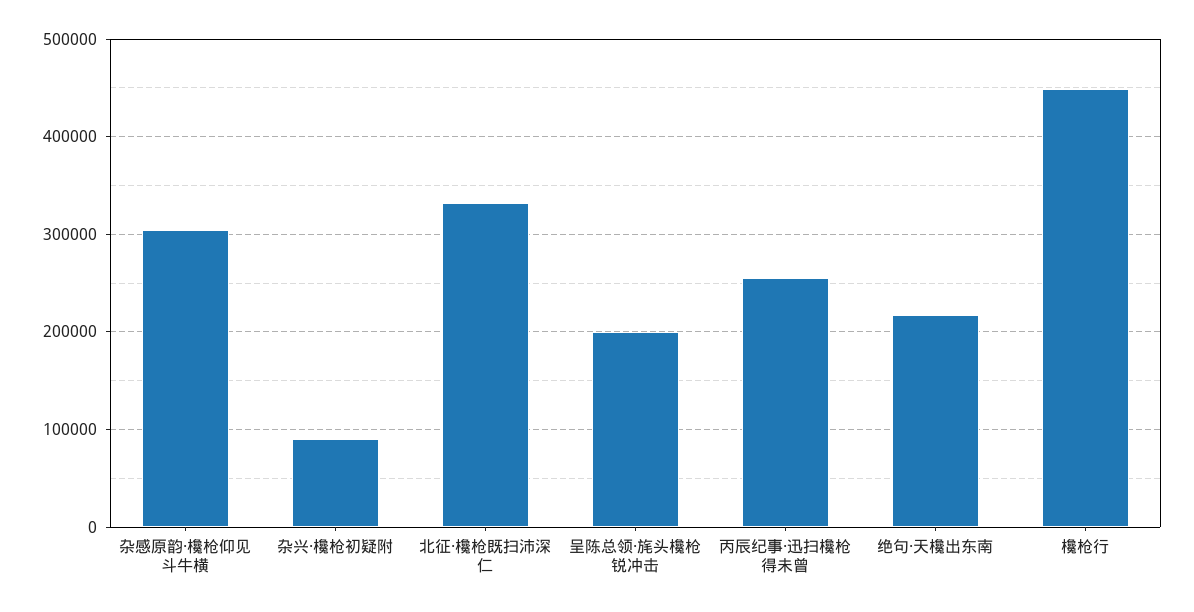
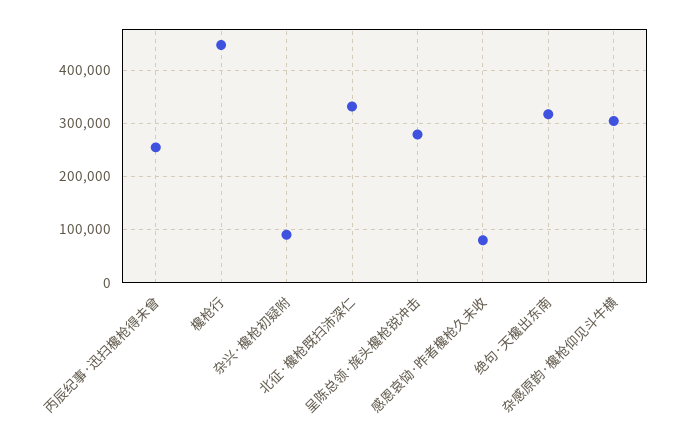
呈陈总领·旄头欃枪锐冲击: 200000 -> 280000
绝句·天欃出东南: 220000 -> 320000
感恩哀恸·昨者欃枪久未收: none -> 80000

